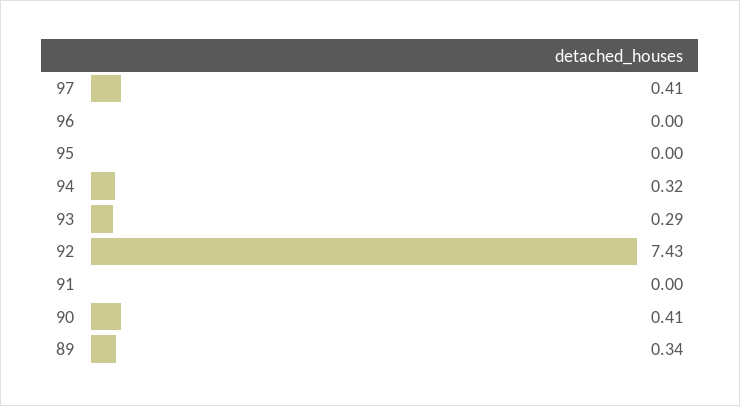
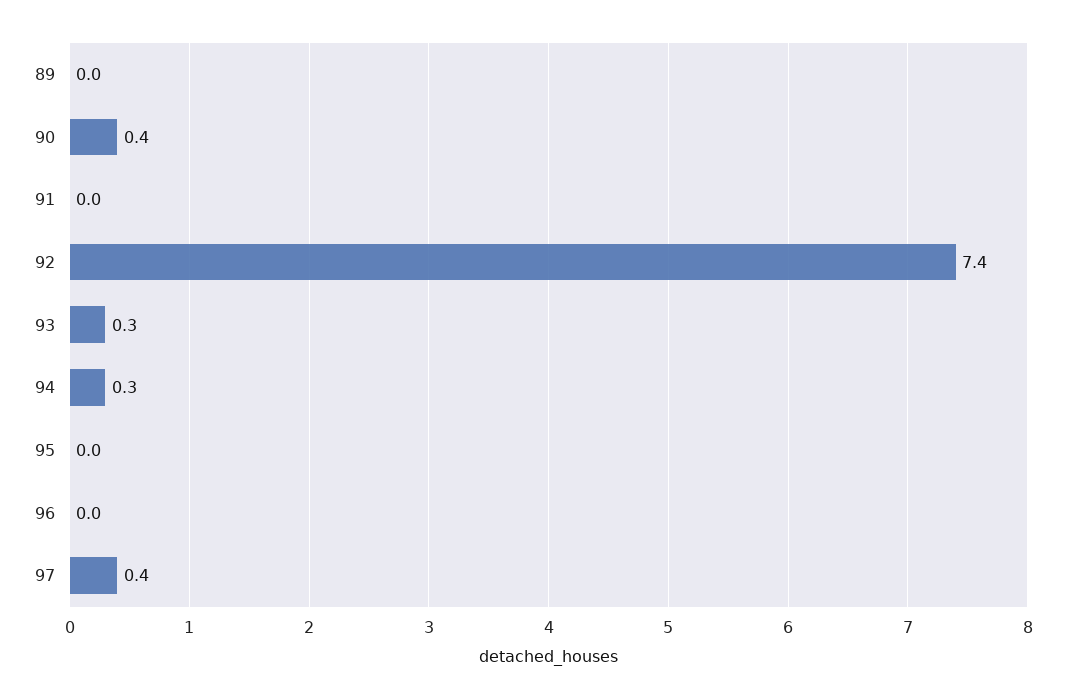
89: 0.34 -> 0

